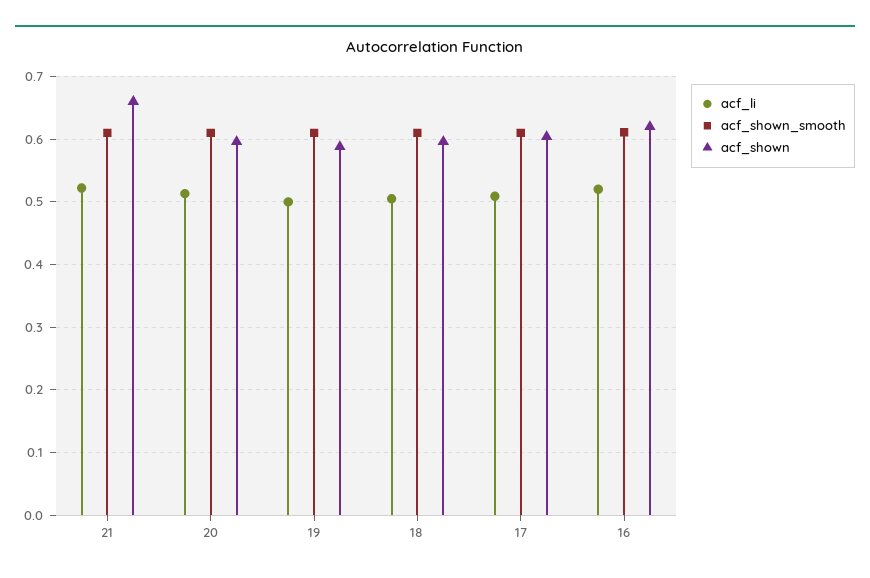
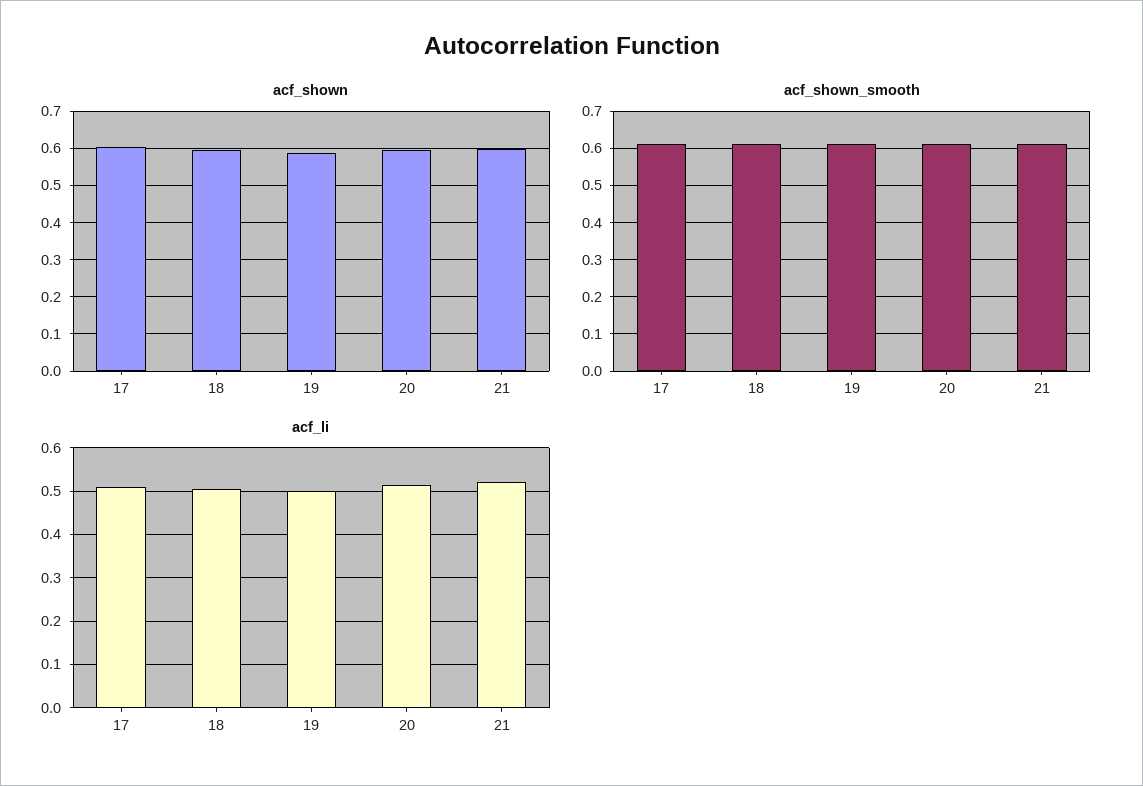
acf_shown, 21: 0.66 -> 0.6
acf_li, 16: 0.52 -> none
acf_shown_smooth, 16: 0.61 -> none
acf_shown, 16: 0.62 -> none

